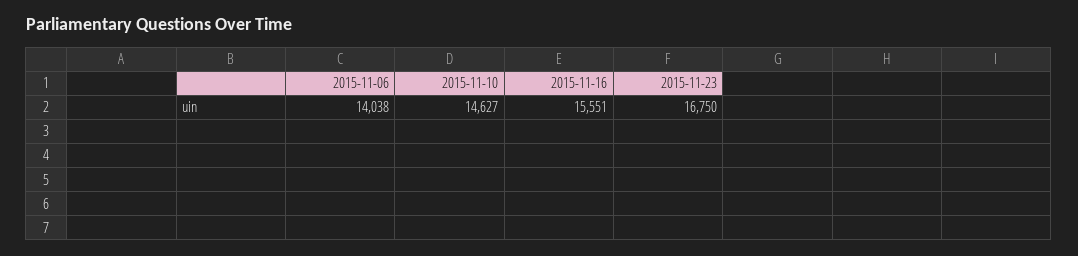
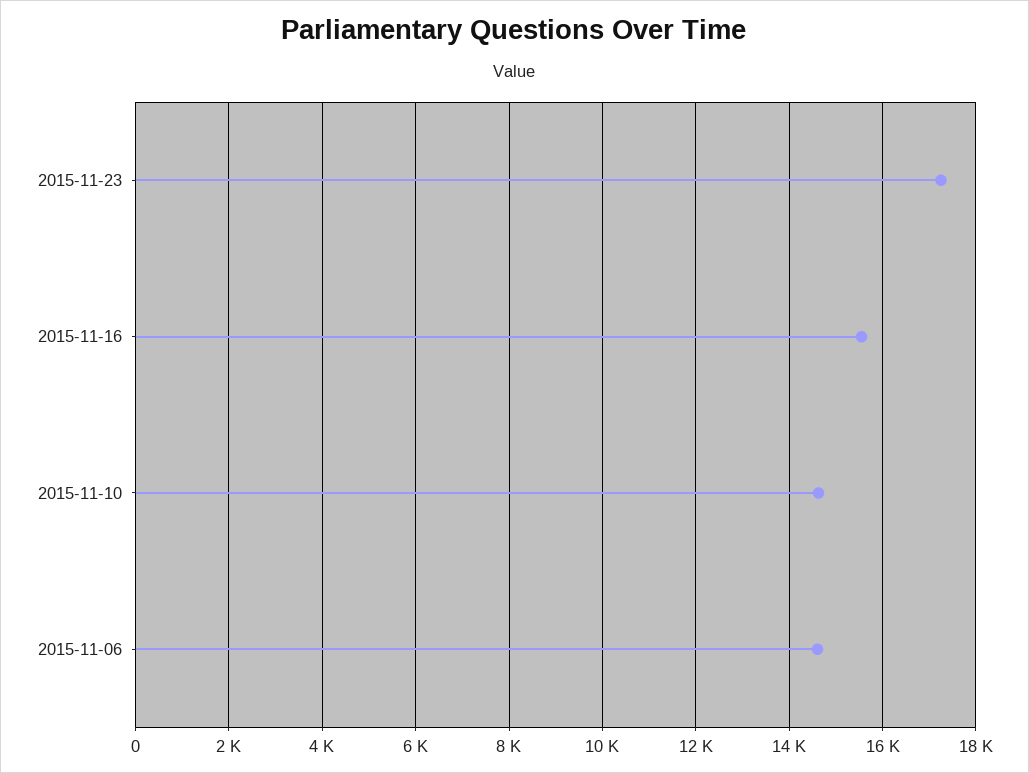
2015-11-06: 14038 -> 14600
2015-11-23: 16750 -> 17200

